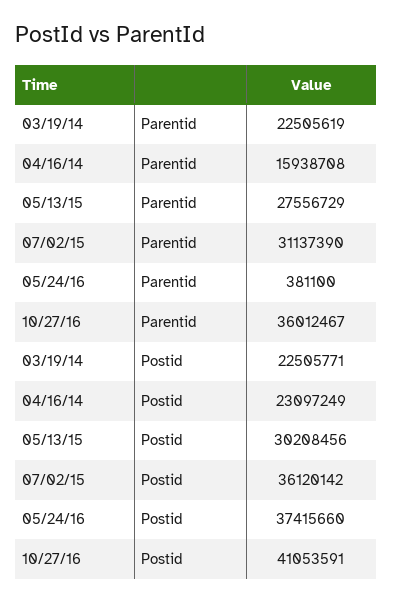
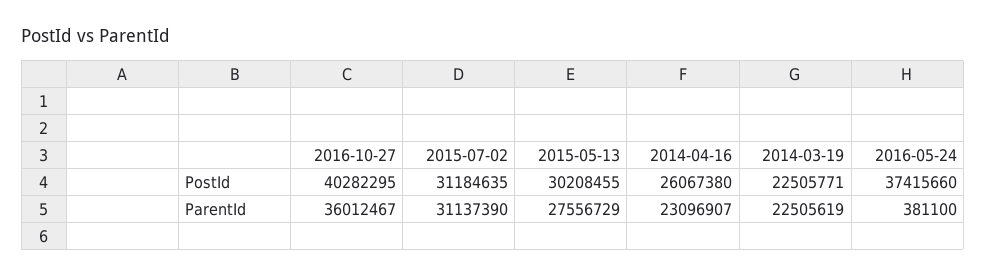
04/16/14, Parentid: 15938708 -> 23096907
04/16/14, Postid: 23097249 -> 26067380
05/13/15, Postid: 30208456 -> 30208455
07/02/15, Postid: 36120142 -> 31184635
10/27/16, Postid: 41053591 -> 40282295

